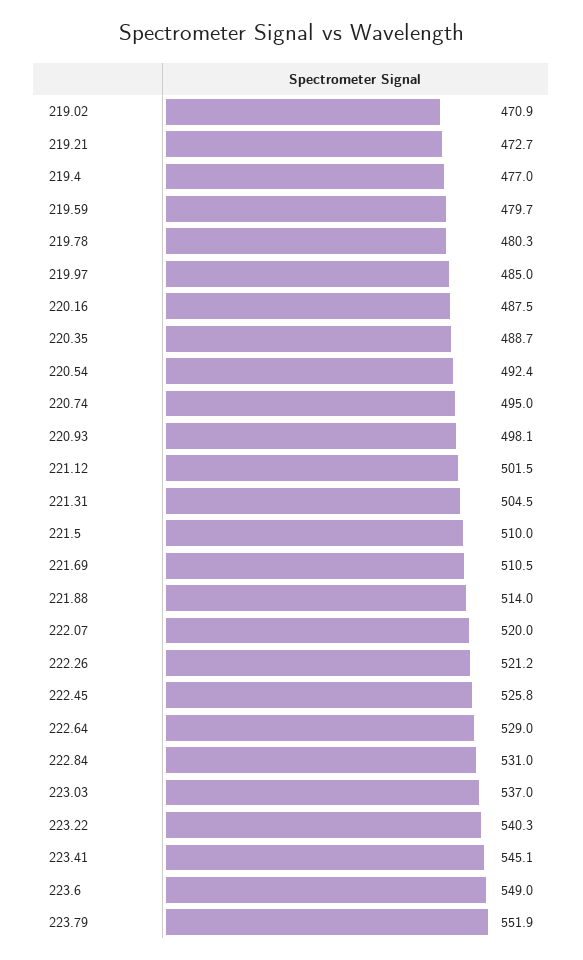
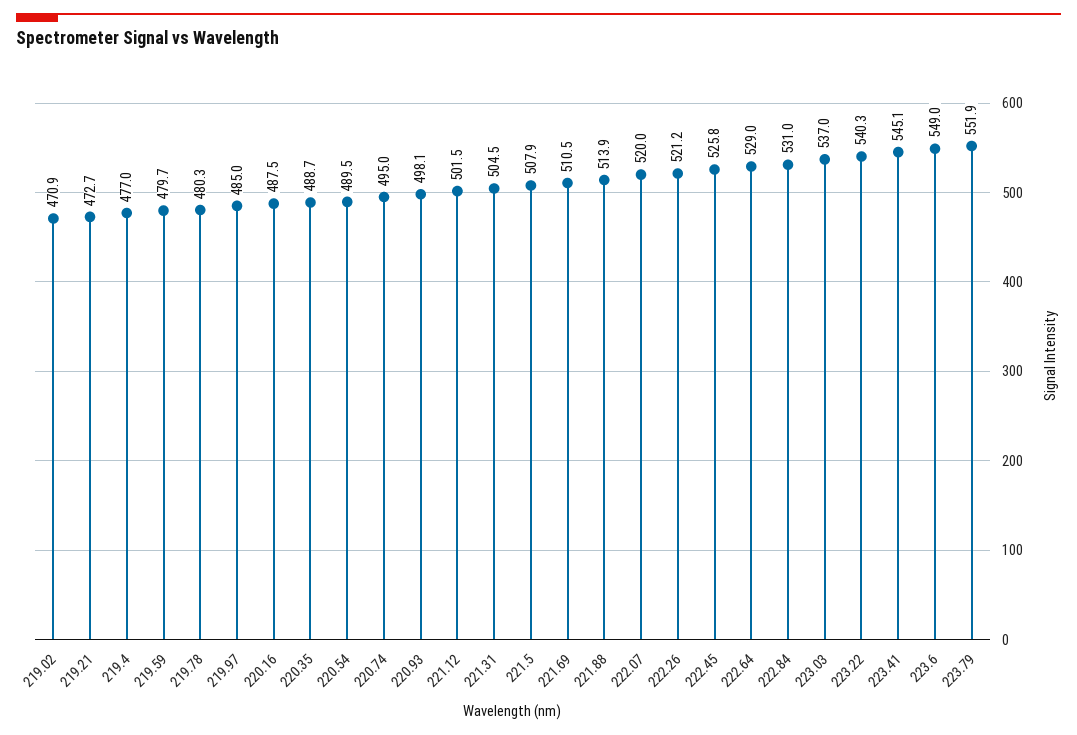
220.54: 492.4 -> 489.5
221.5: 510 -> 507.9
221.88: 514 -> 513.9

